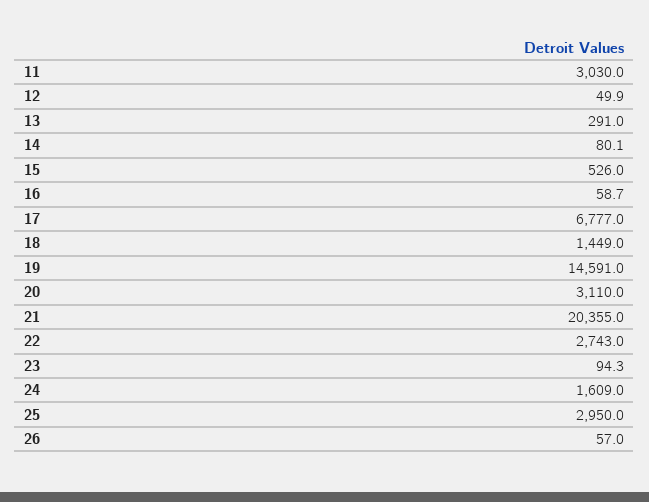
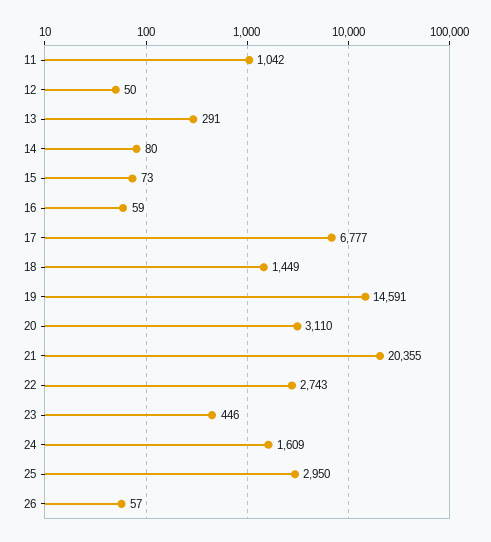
11: 3030 -> 1042
15: 526 -> 73
23: 94.3 -> 446

